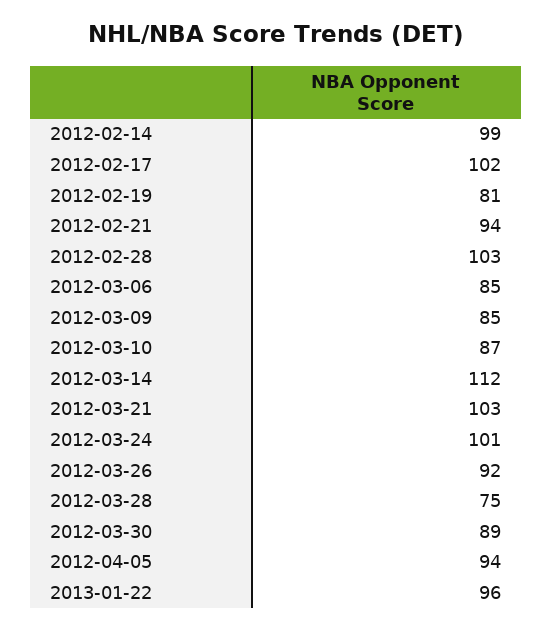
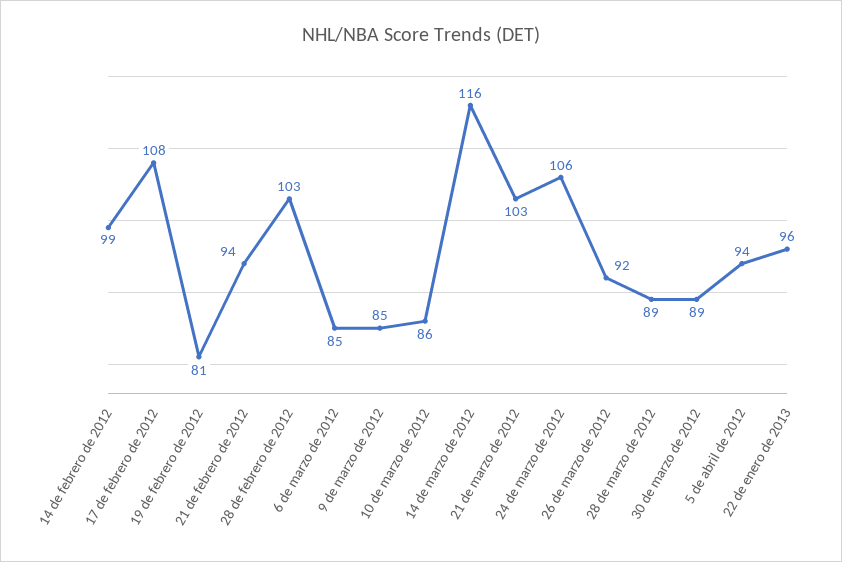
2012-02-17: 102 -> 108
2012-03-10: 87 -> 86
2012-03-14: 112 -> 116
2012-03-24: 101 -> 106
2012-03-28: 75 -> 89

